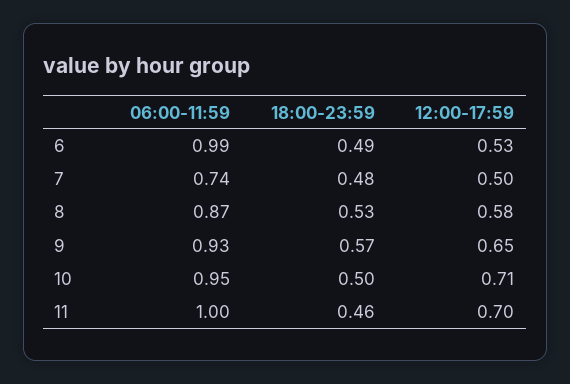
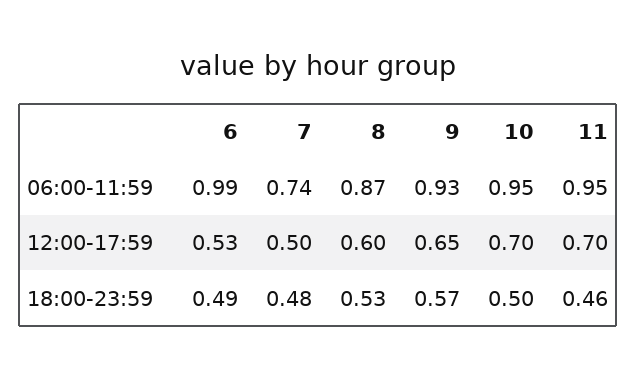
12:00-17:59, 8: 0.58 -> 0.6
12:00-17:59, 10: 0.71 -> 0.7
06:00-11:59, 11: 1 -> 0.95

